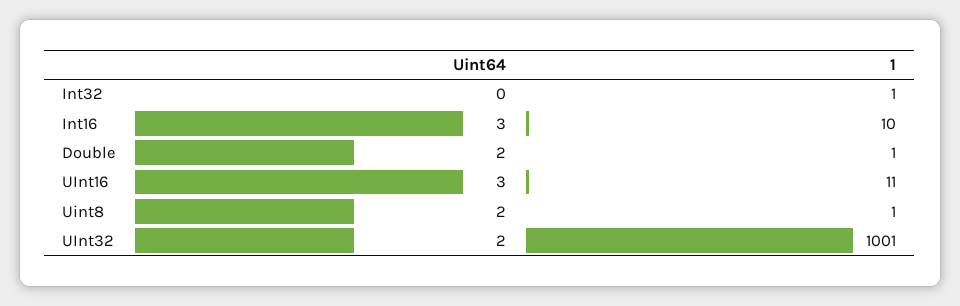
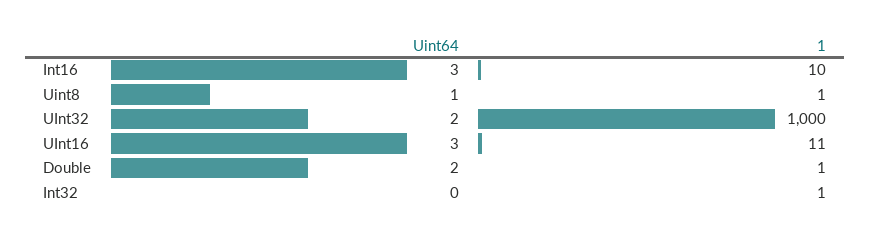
Uint64, Uint8: 2 -> 1
1, UInt32: 1001 -> 1000

